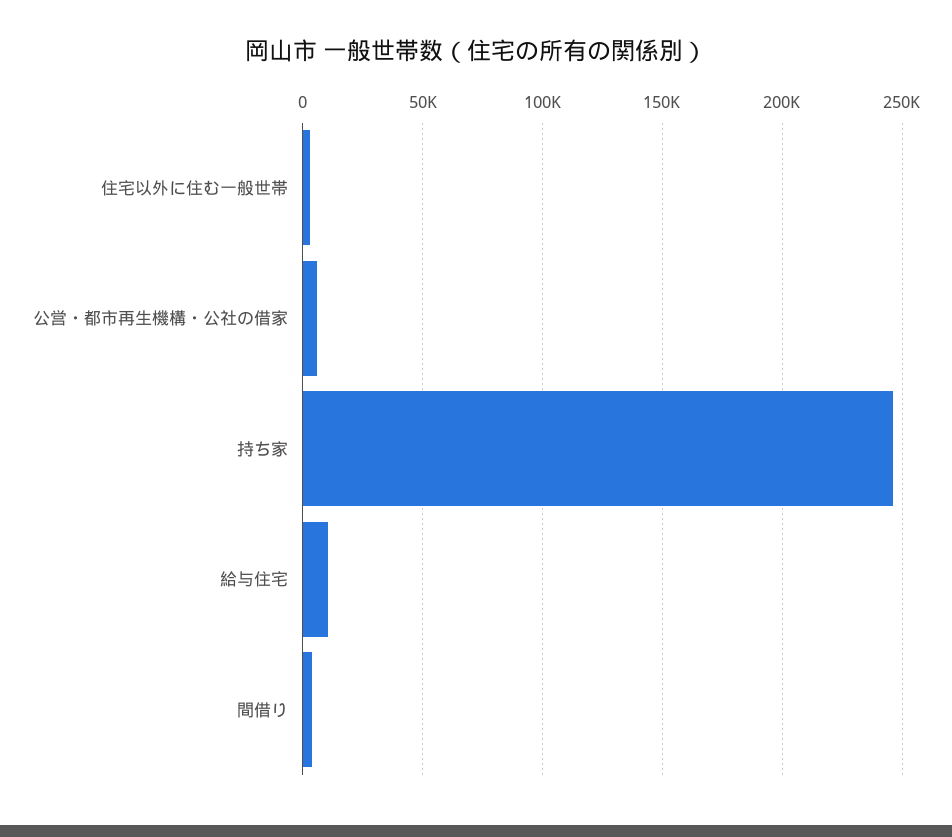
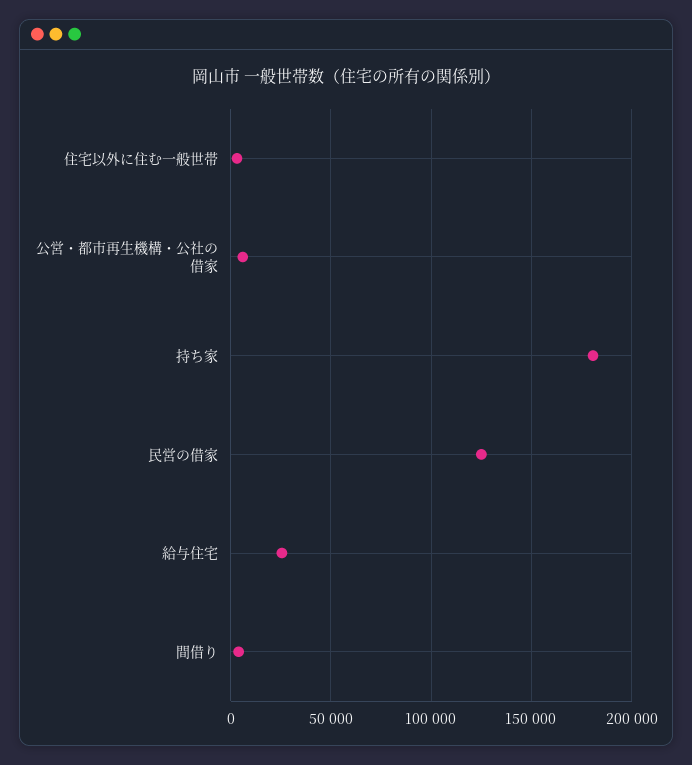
持ち家: 245000 -> 180000
給与住宅: 10000 -> 25000
民営の借家: none -> 125000

